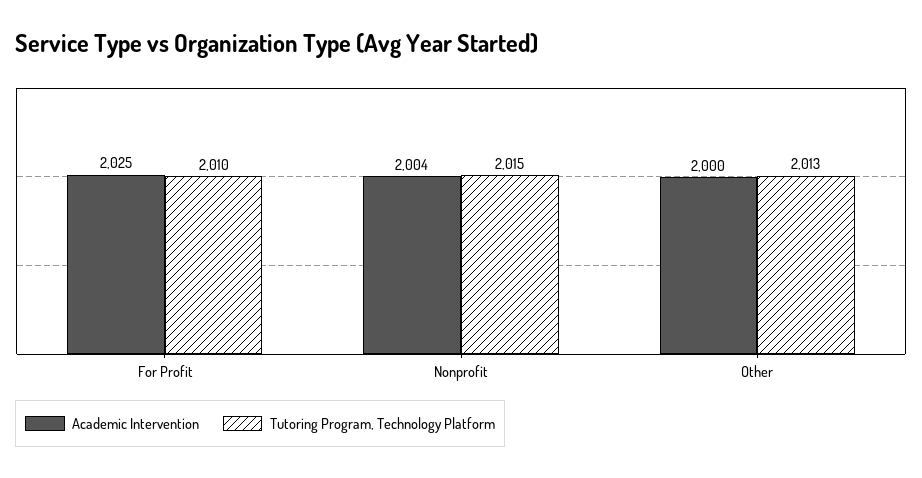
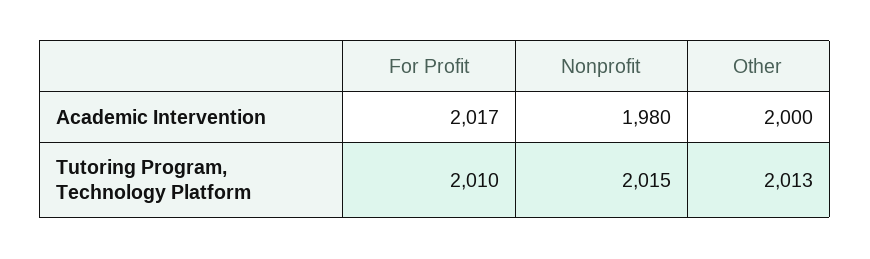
Academic Intervention, For Profit: 2025 -> 2017
Academic Intervention, Nonprofit: 2004 -> 1980

